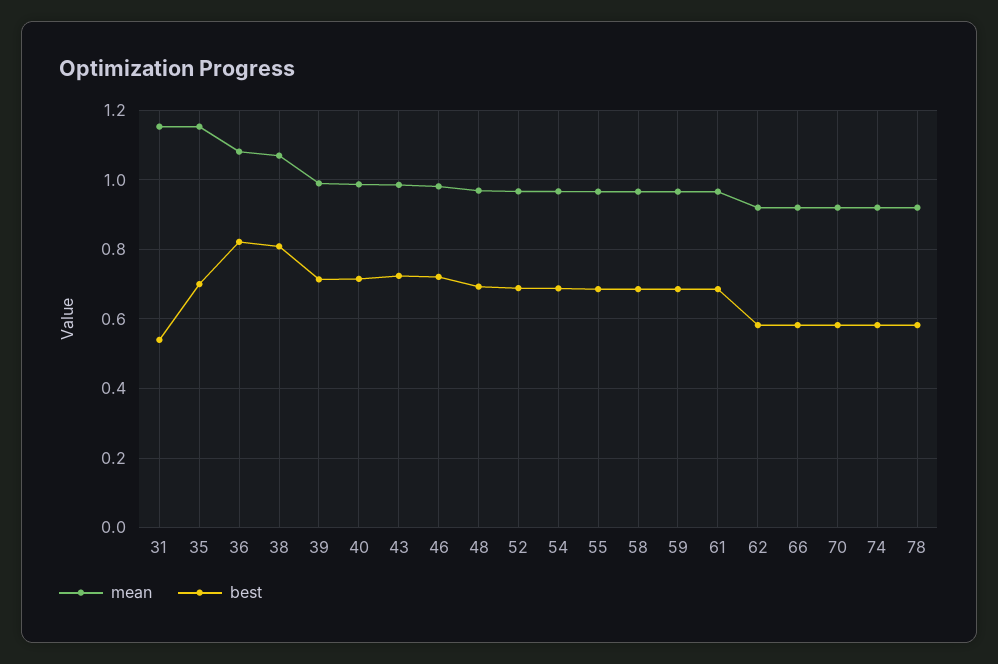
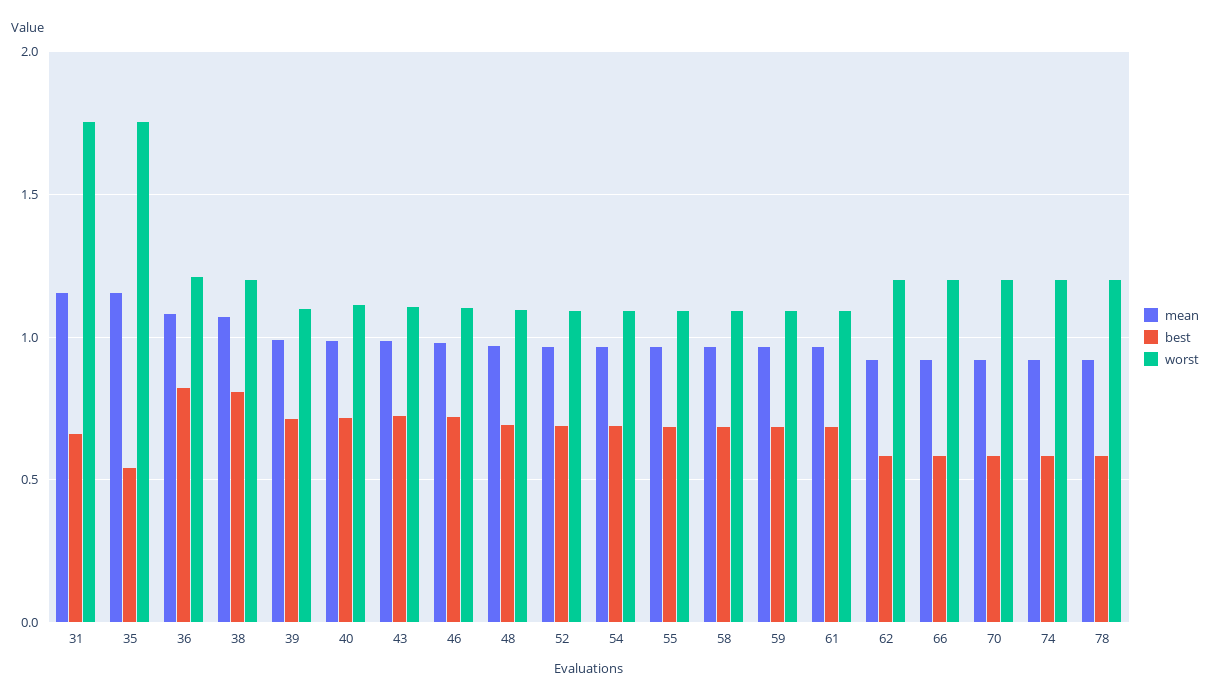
best, 31: 0.54 -> 0.65
best, 35: 0.7 -> 0.55
worst, 31: none -> 1.75
worst, 35: none -> 1.75
worst, 36: none -> 1.2
worst, 38: none -> 1.2
worst, 39: none -> 1.1
worst, 40: none -> 1.1
worst, 43: none -> 1.1
worst, 46: none -> 1.1
worst, 48: none -> 1.1
worst, 52: none -> 1.1
worst, 54: none -> 1.1
worst, 55: none -> 1.1
worst, 58: none -> 1.1
worst, 59: none -> 1.1
worst, 61: none -> 1.1
worst, 62: none -> 1.2
worst, 66: none -> 1.2
worst, 70: none -> 1.2
worst, 74: none -> 1.2
worst, 78: none -> 1.2

